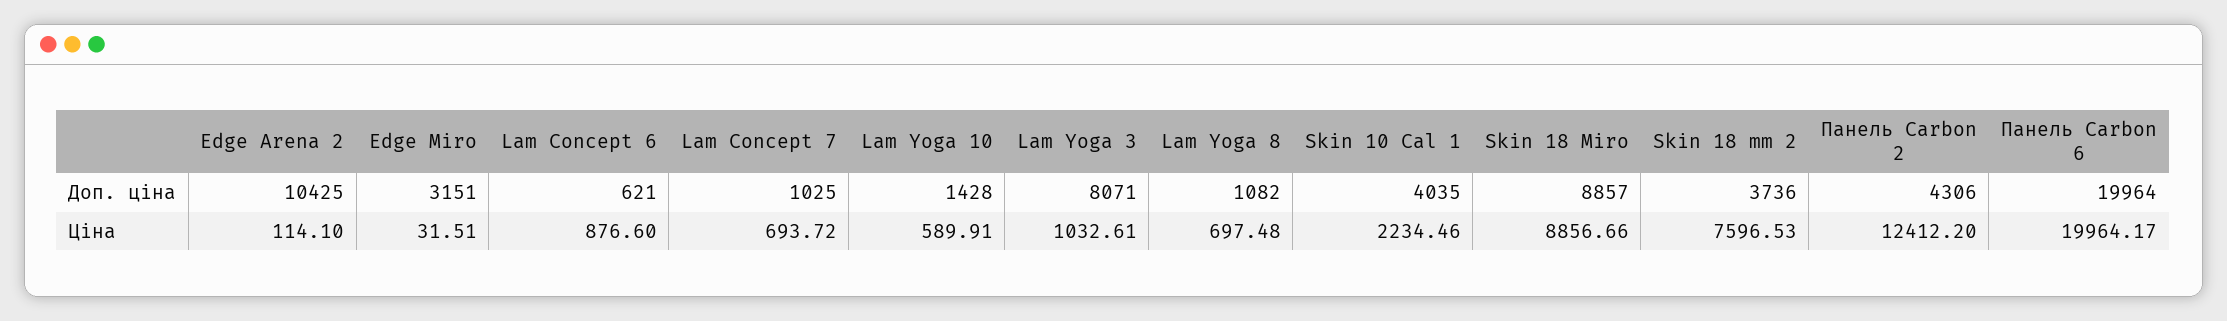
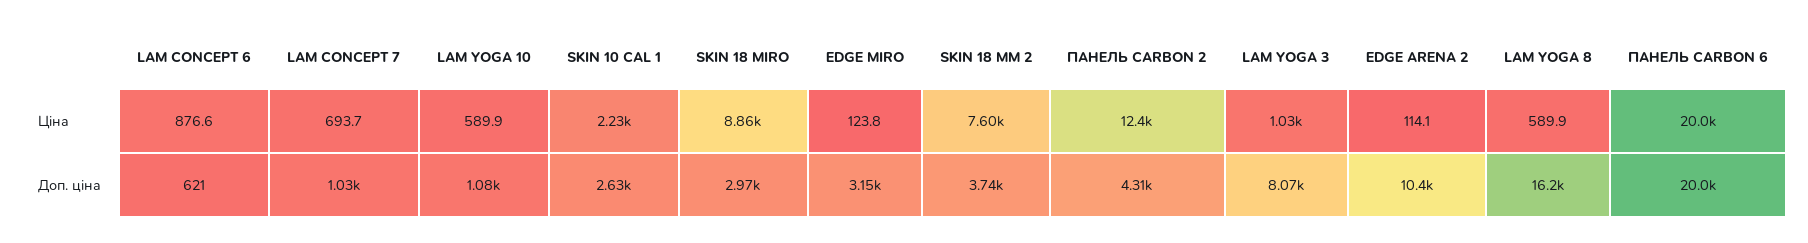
Lam Yoga 10, Доп. ціна: 1428 -> 1080
Lam Yoga 8, Доп. ціна: 1082 -> 16200
Skin 10 Cal 1, Доп. ціна: 4035 -> 2630
Skin 18 Miro, Доп. ціна: 8857 -> 2970
Edge Miro, Ціна: 31.51 -> 123.8
Lam Yoga 8, Ціна: 697.48 -> 589.9

